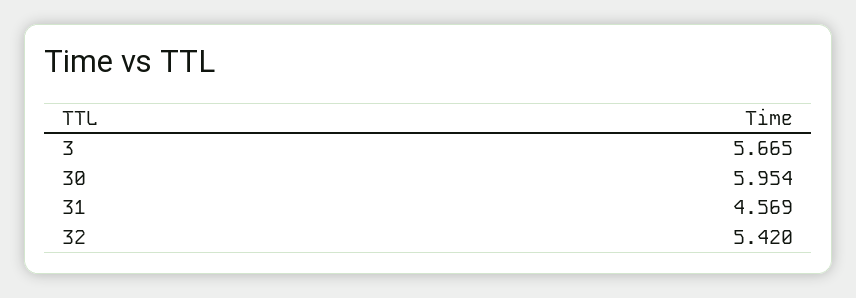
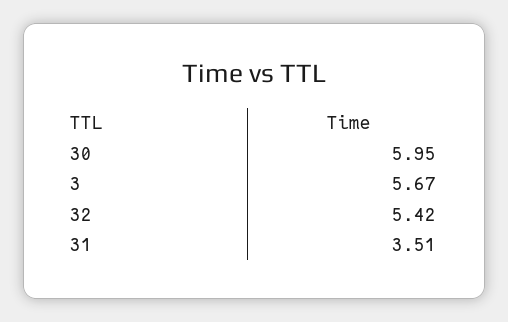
31: 4.569 -> 3.51

